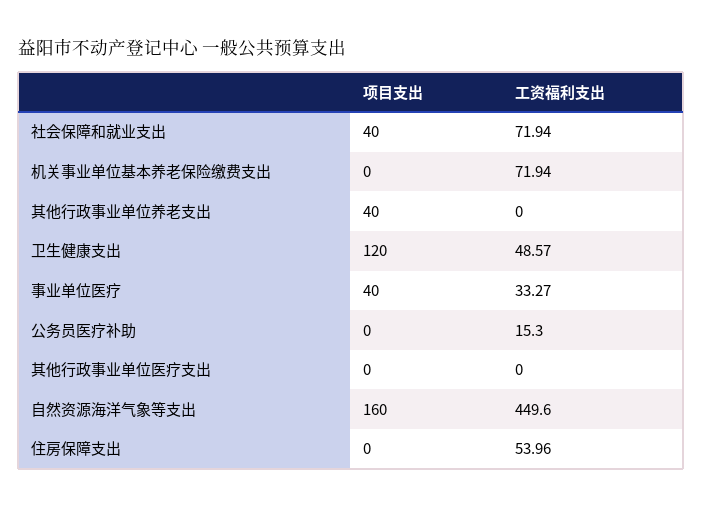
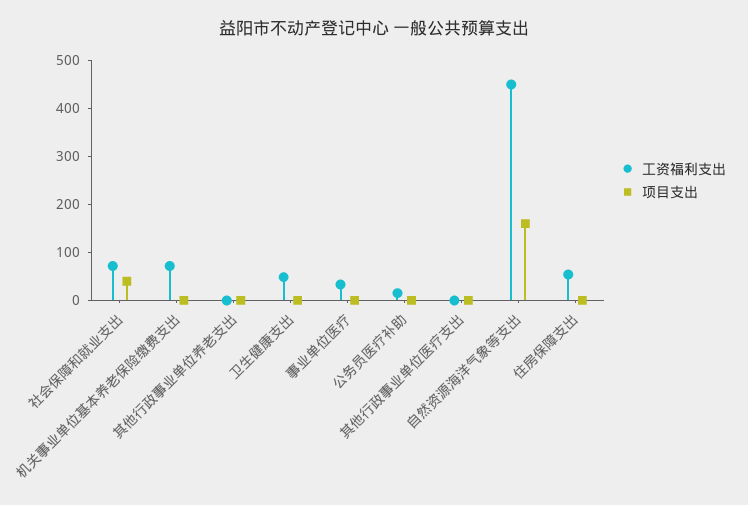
项目支出, 其他行政事业单位养老支出: 40 -> 0
项目支出, 卫生健康支出: 120 -> 0
项目支出, 事业单位医疗: 40 -> 0

